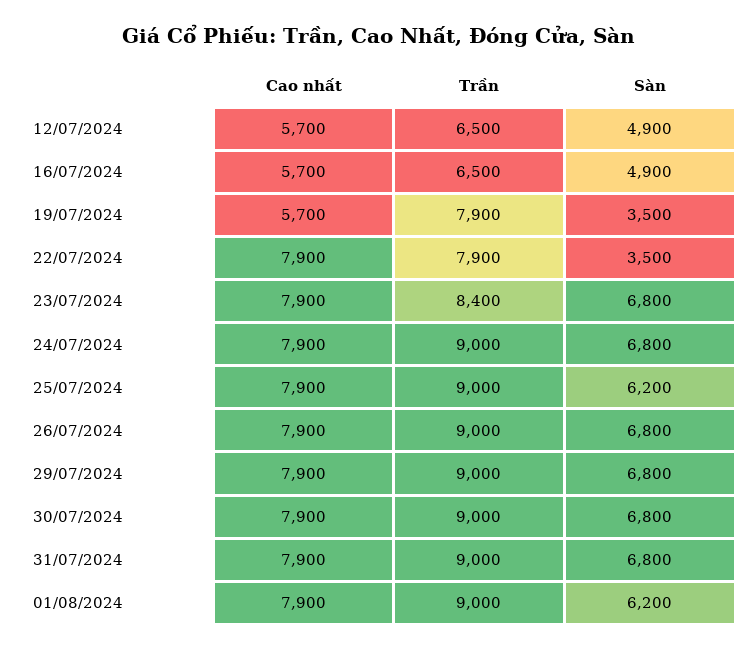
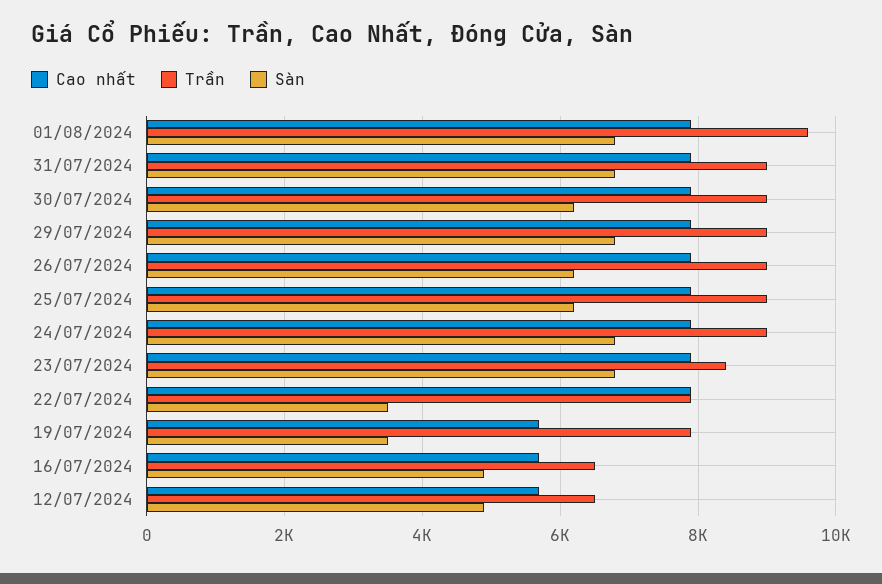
Sàn, 26/07/2024: 6800 -> 6200
Sàn, 30/07/2024: 6800 -> 6200
Trần, 01/08/2024: 9000 -> 9600
Sàn, 01/08/2024: 6200 -> 6800

